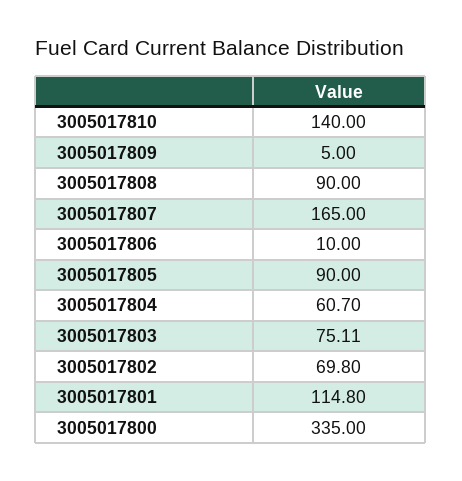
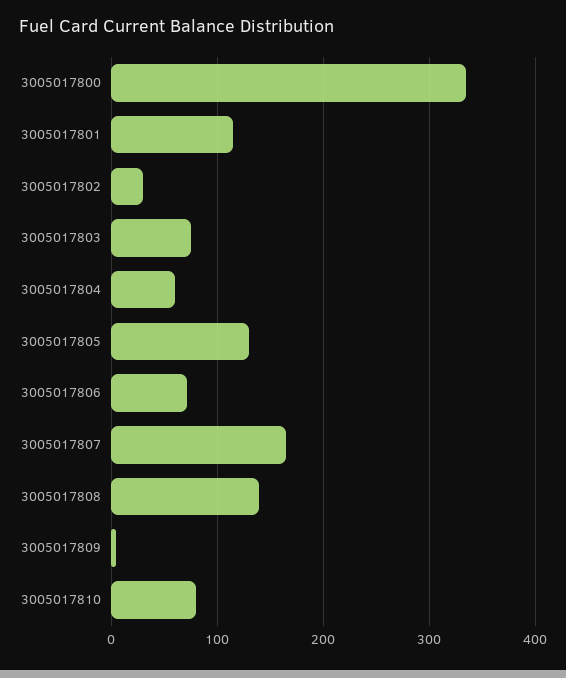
3005017810: 140 -> 80
3005017808: 90 -> 140
3005017806: 10 -> 70
3005017805: 90 -> 130
3005017802: 69.8 -> 30

